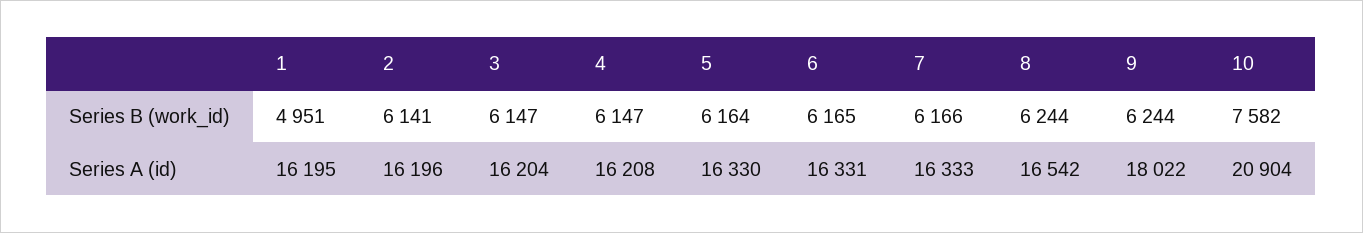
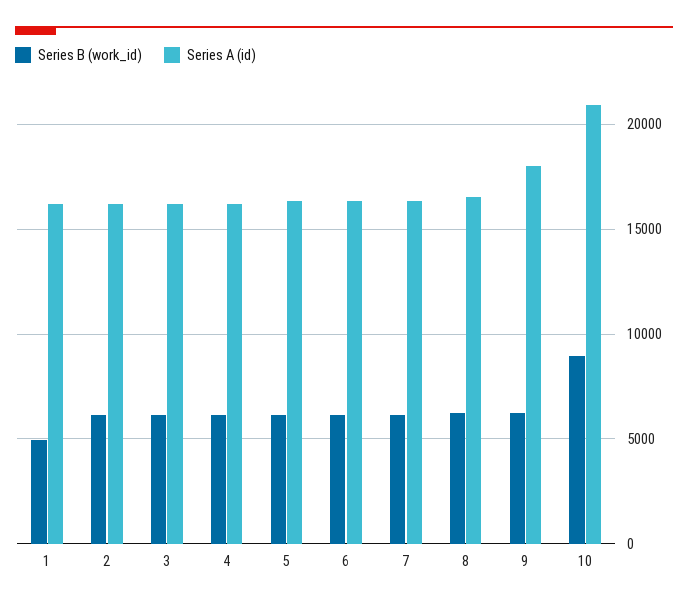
Series B (work_id), 10: 7582 -> 9000

